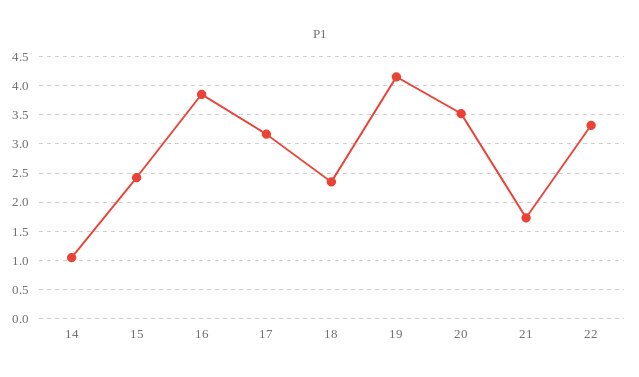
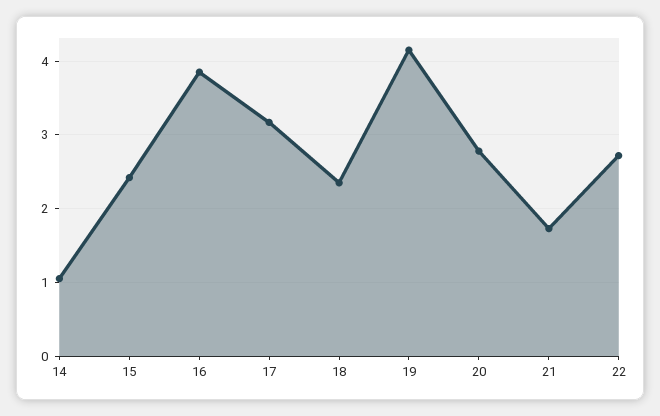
20: 3.5 -> 2.8
22: 3.25 -> 2.7

